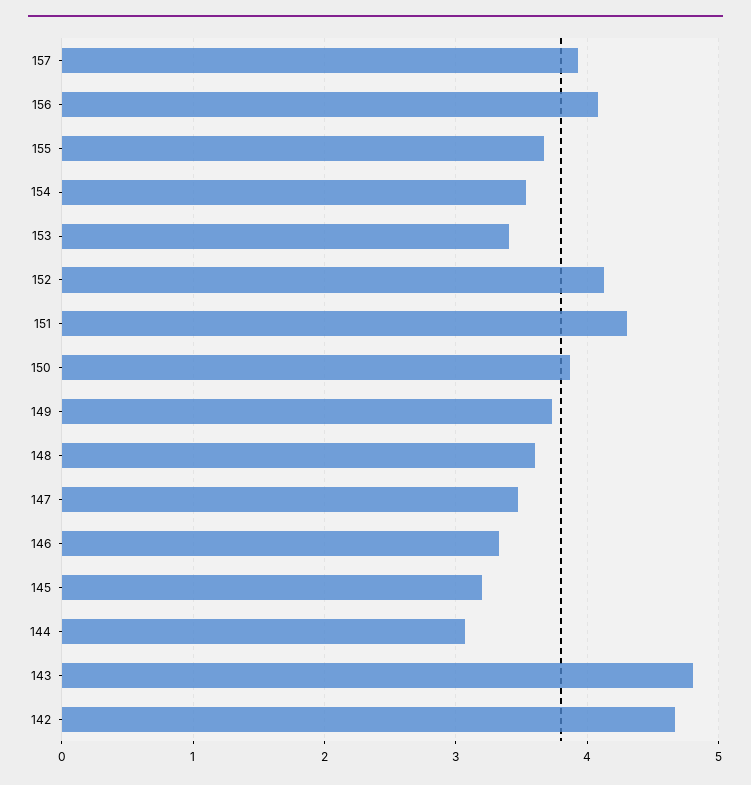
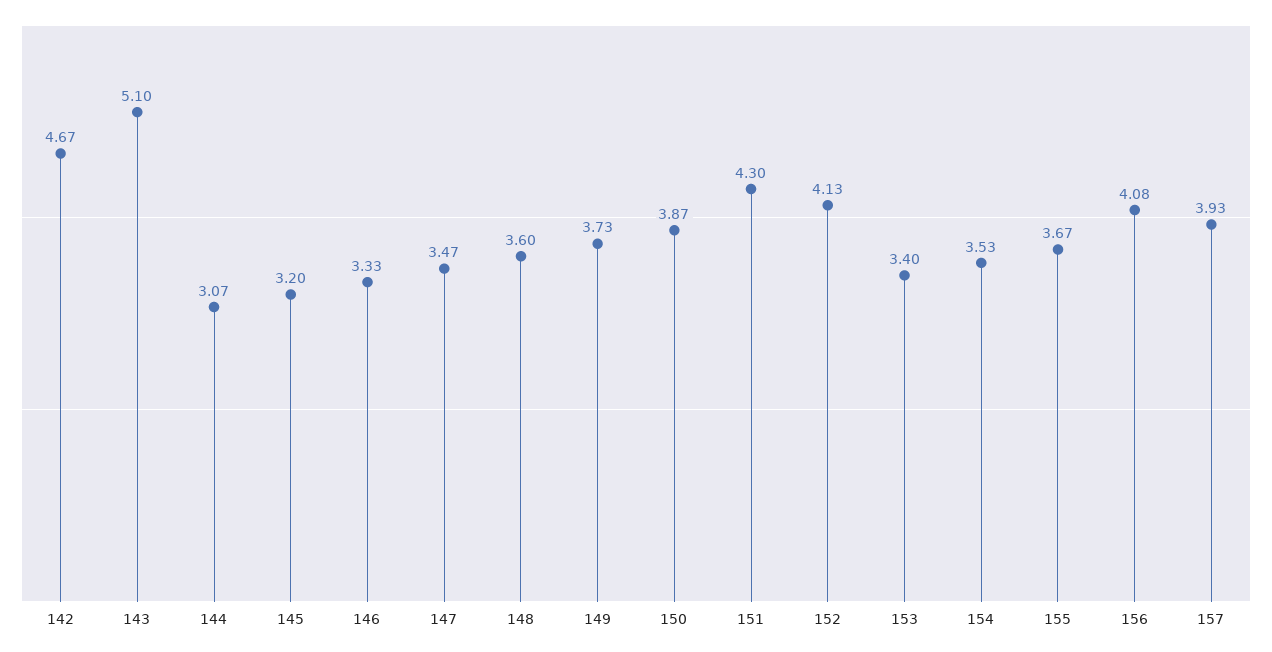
143: 4.8 -> 5.1

